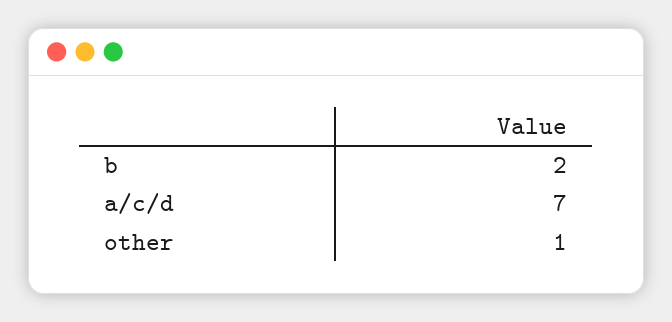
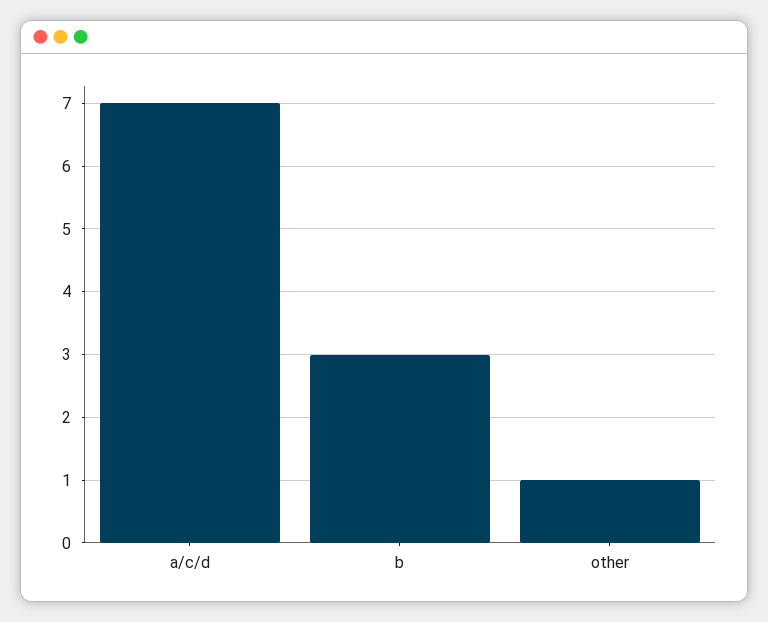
b: 2 -> 3

